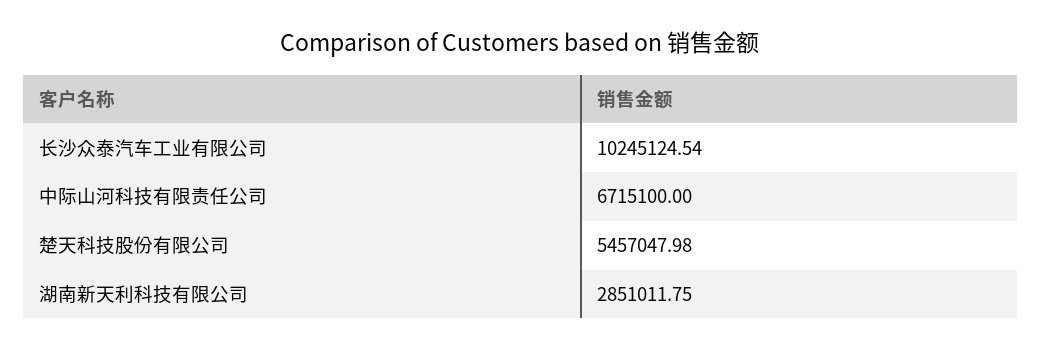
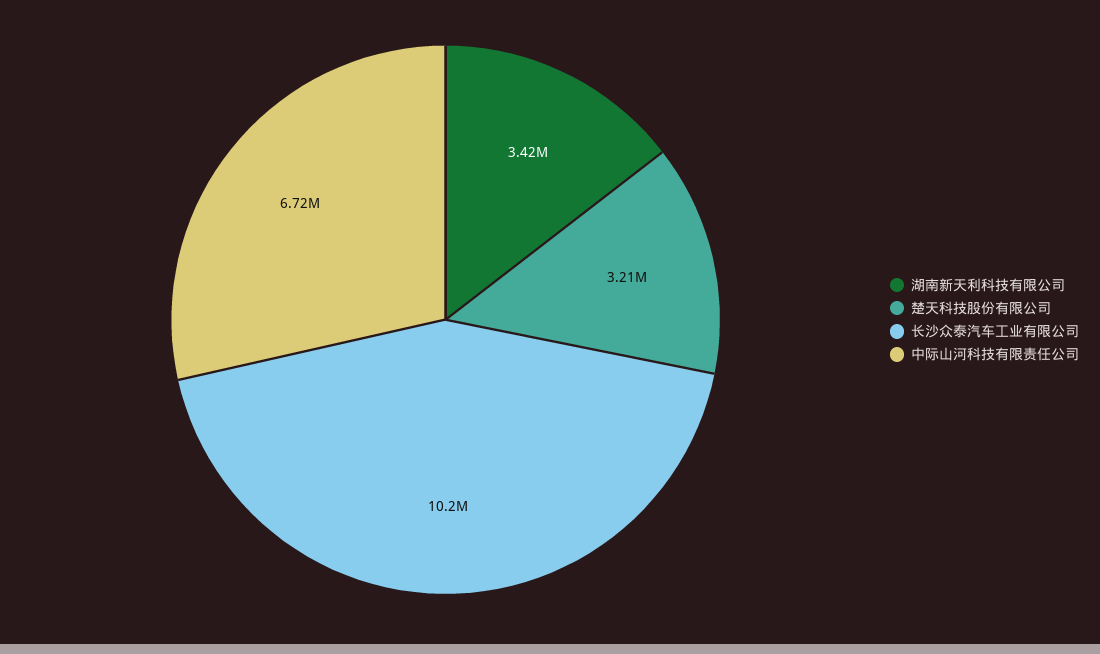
楚天科技股份有限公司: 5457047.98 -> 3210000
湖南新天利科技有限公司: 2851011.75 -> 3420000

